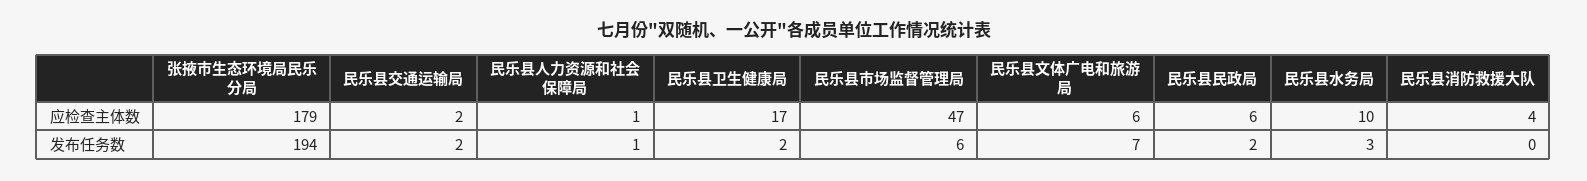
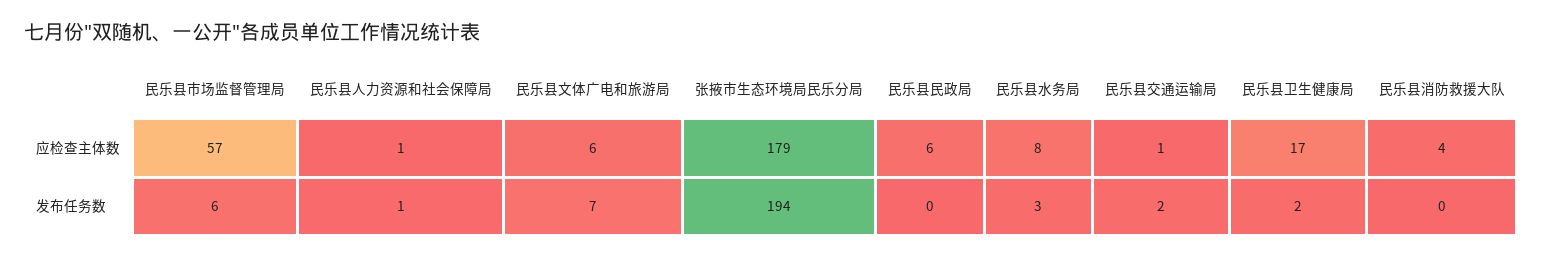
民乐县交通运输局, 应检查主体数: 2 -> 1
民乐县市场监督管理局, 应检查主体数: 47 -> 57
民乐县水务局, 应检查主体数: 10 -> 8
民乐县民政局, 发布任务数: 2 -> 0

